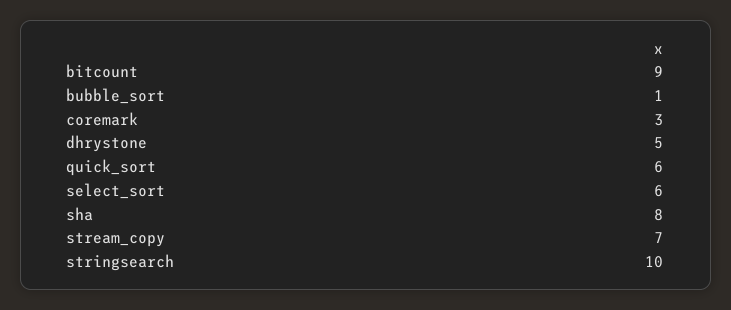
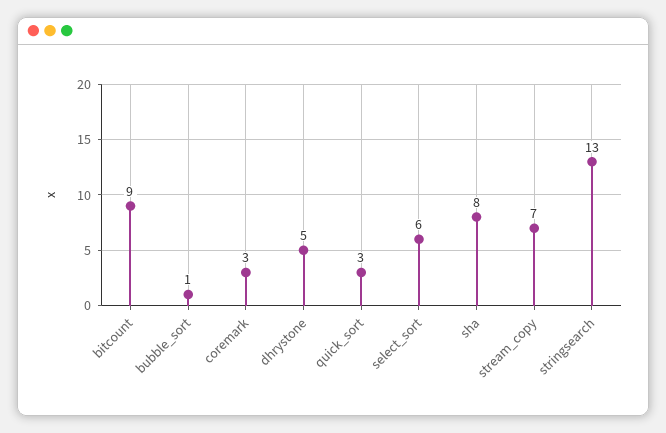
quick_sort: 6 -> 3
stringsearch: 10 -> 13

